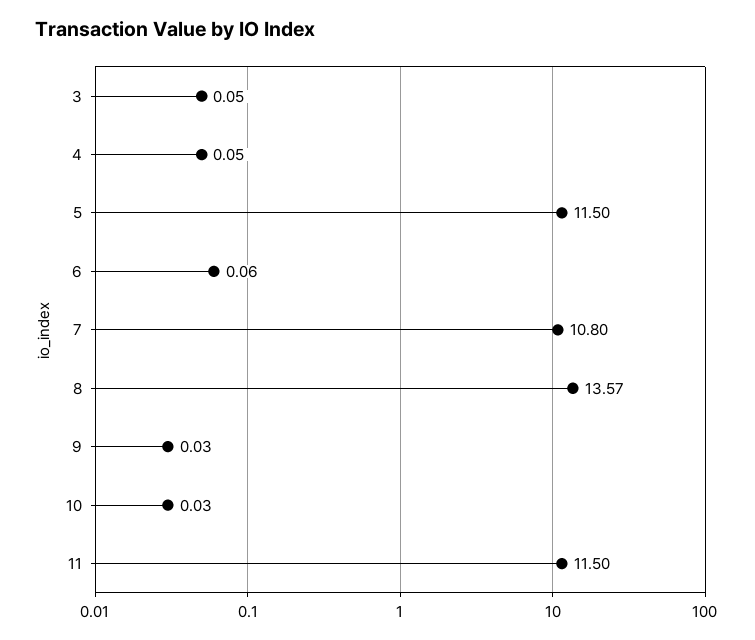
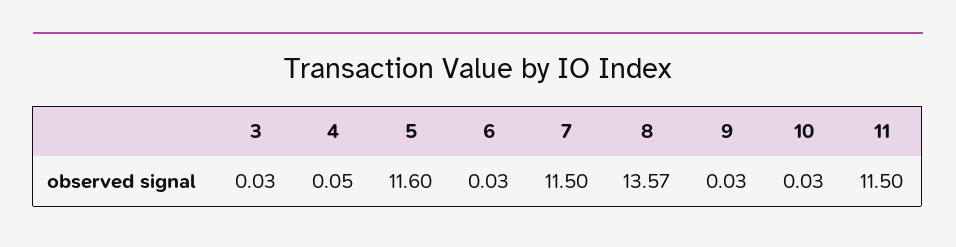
3: 0.05 -> 0.03
5: 11.5 -> 11.6
6: 0.06 -> 0.03
7: 10.8 -> 11.5

